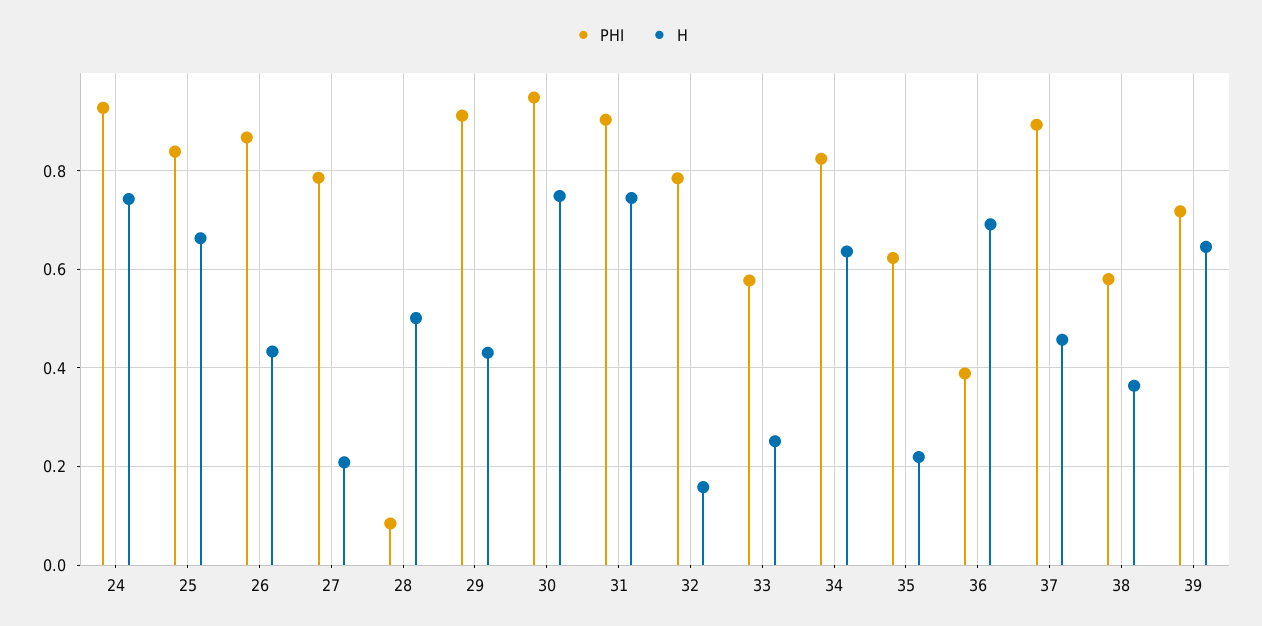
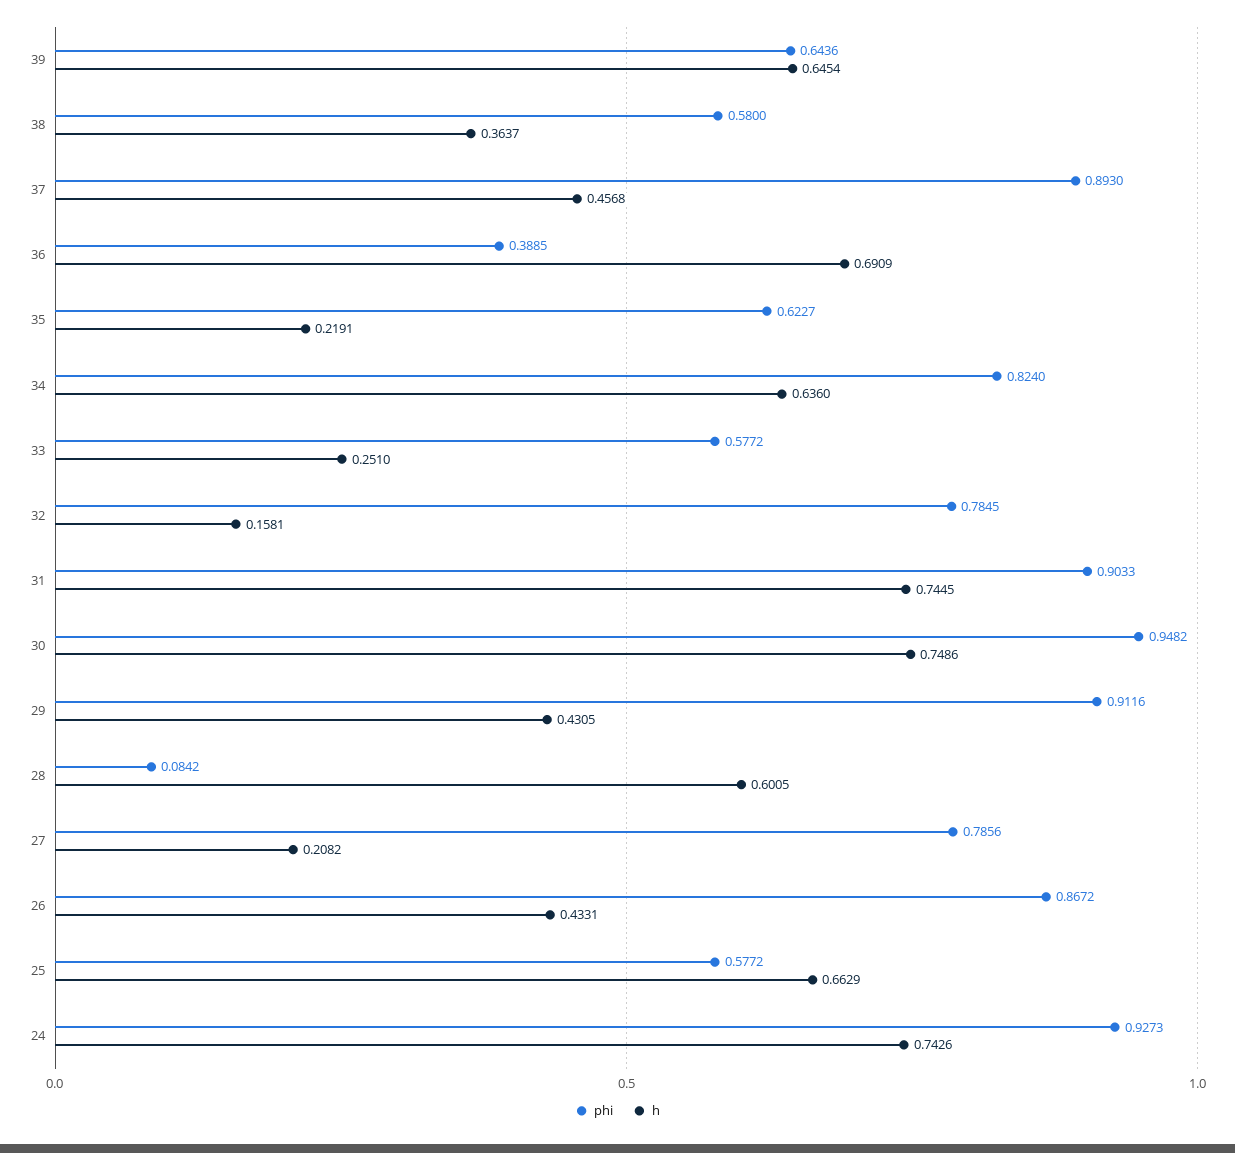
PHI, 25: 0.84 -> 0.5772
H, 28: 0.5 -> 0.6005
PHI, 39: 0.72 -> 0.6436

